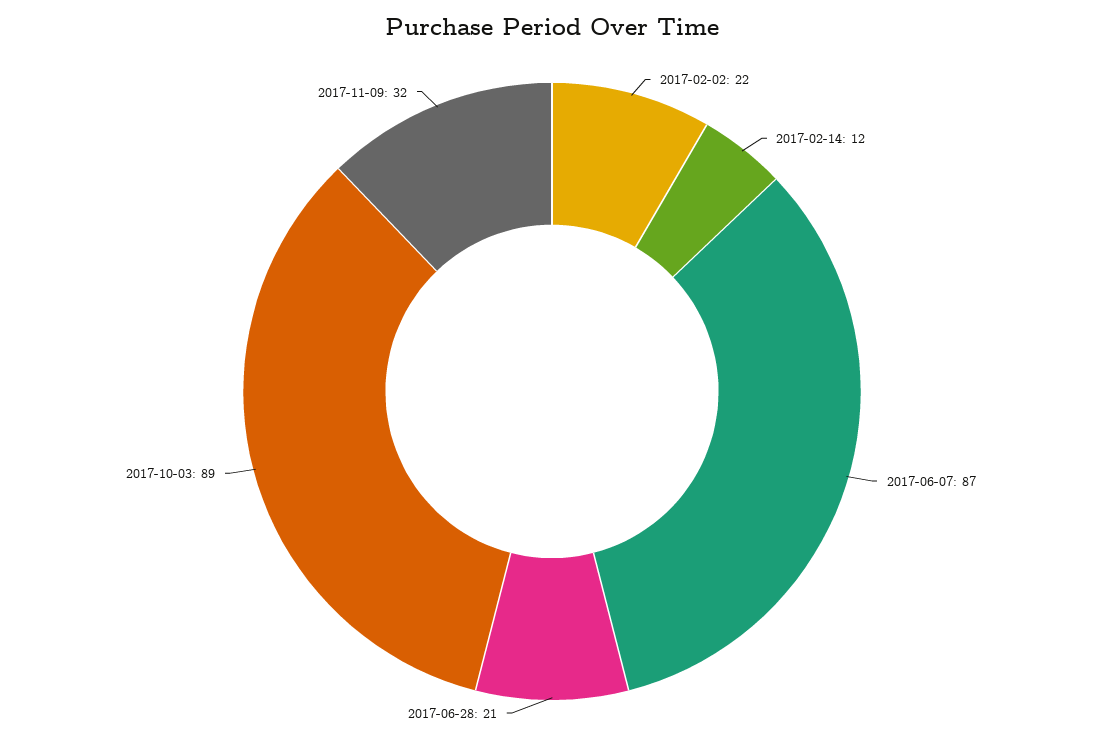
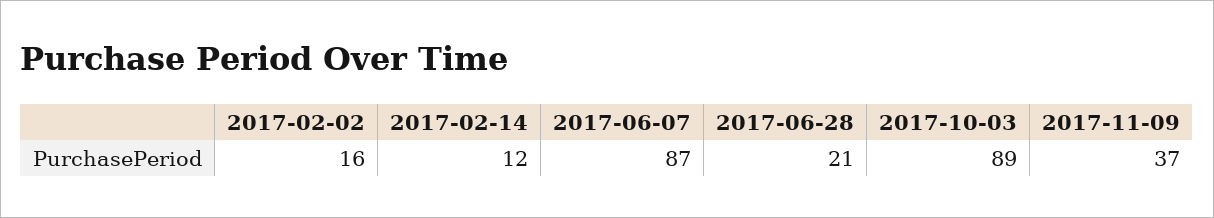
2017-02-02: 22 -> 16
2017-11-09: 32 -> 37

